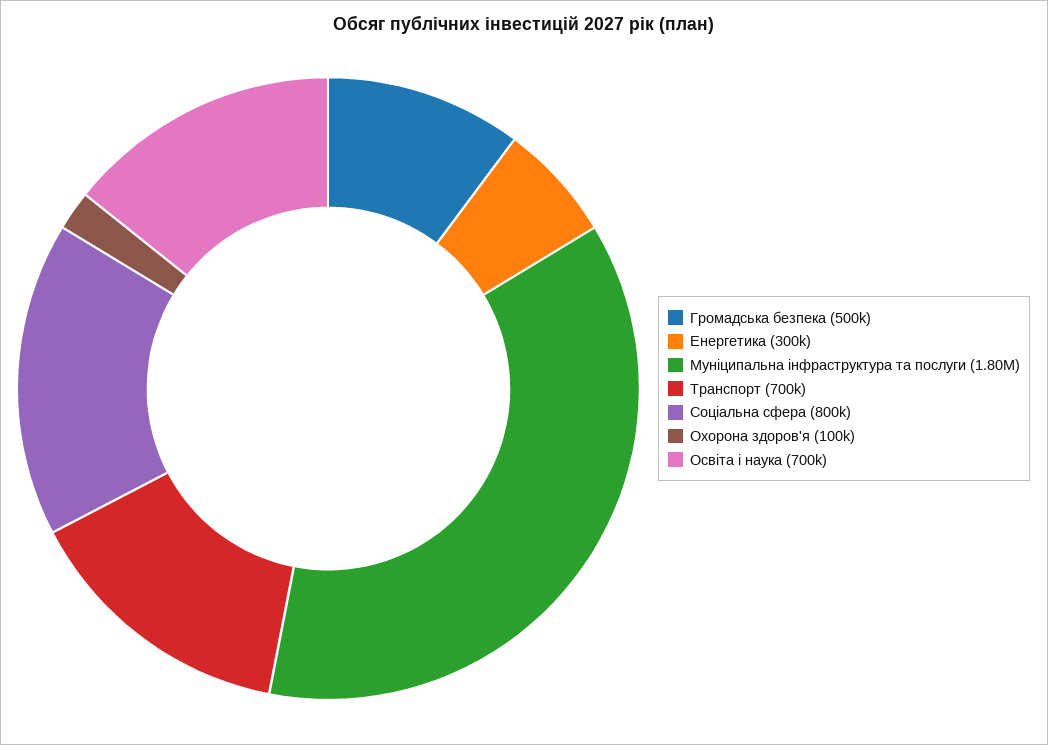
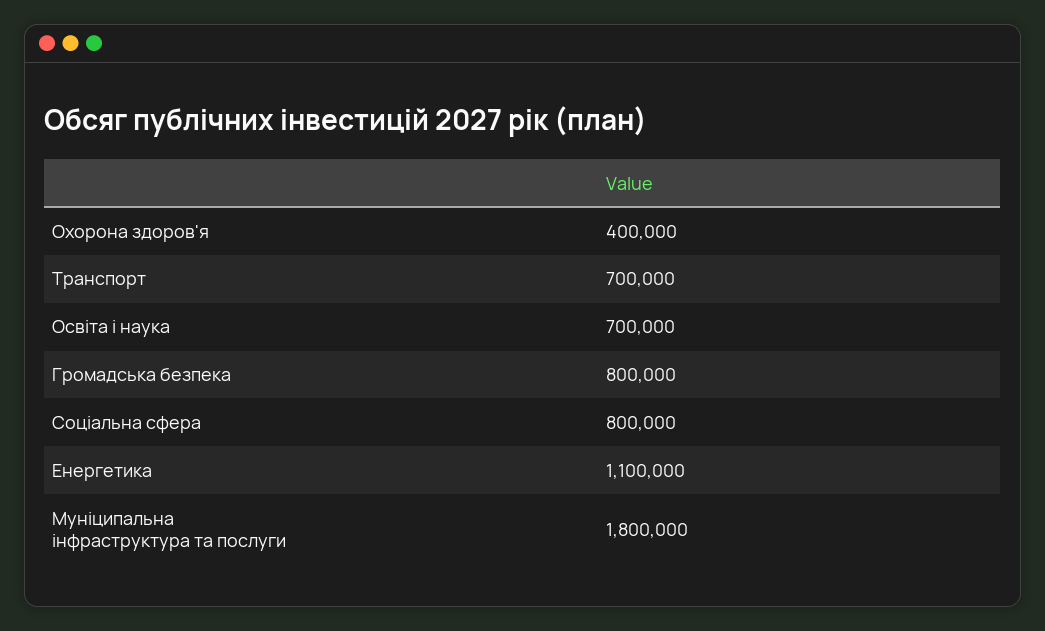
Громадська безпека: 500000 -> 800000
Енергетика: 300000 -> 1100000
Охорона здоров'я: 100000 -> 400000

